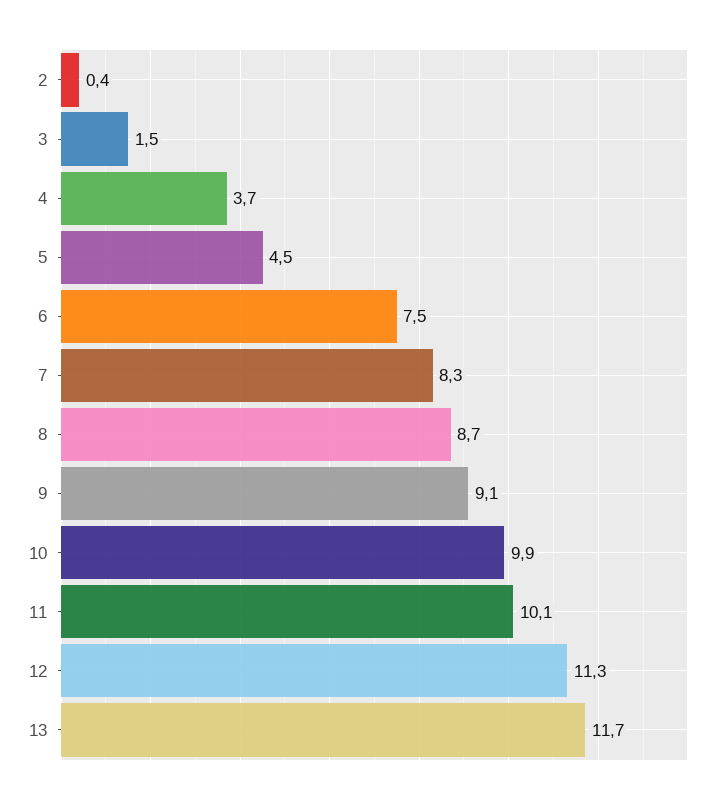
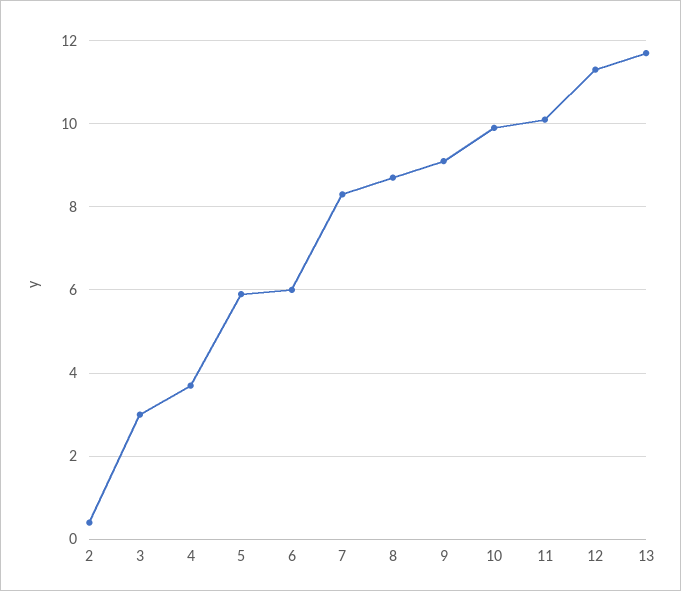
3: 1.5 -> 3
5: 4.5 -> 6
6: 7.5 -> 6

